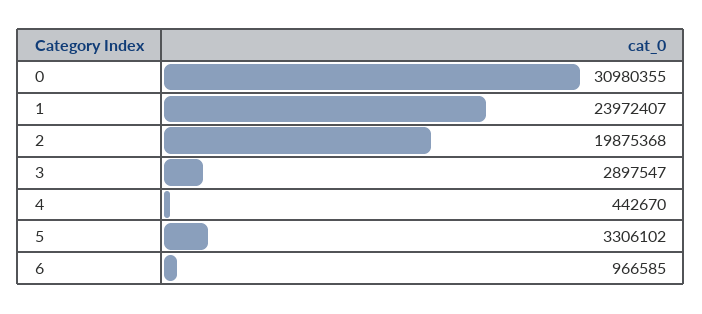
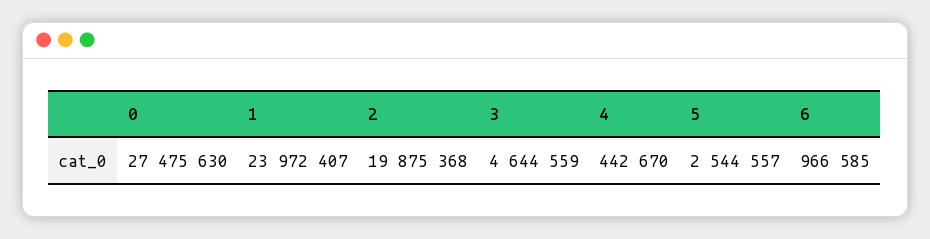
0: 30980355 -> 27475630
3: 2897547 -> 4644559
5: 3306102 -> 2544557

